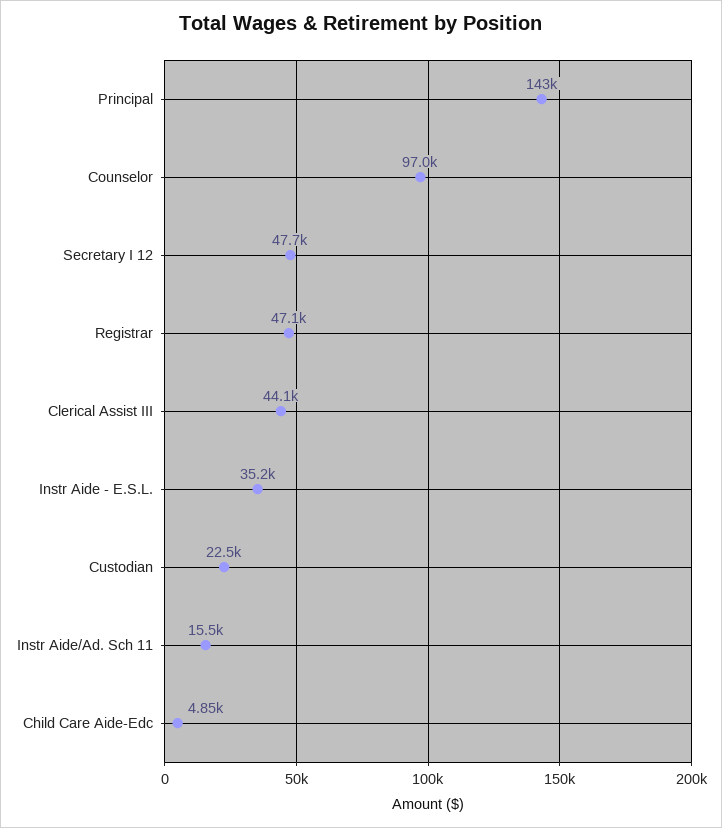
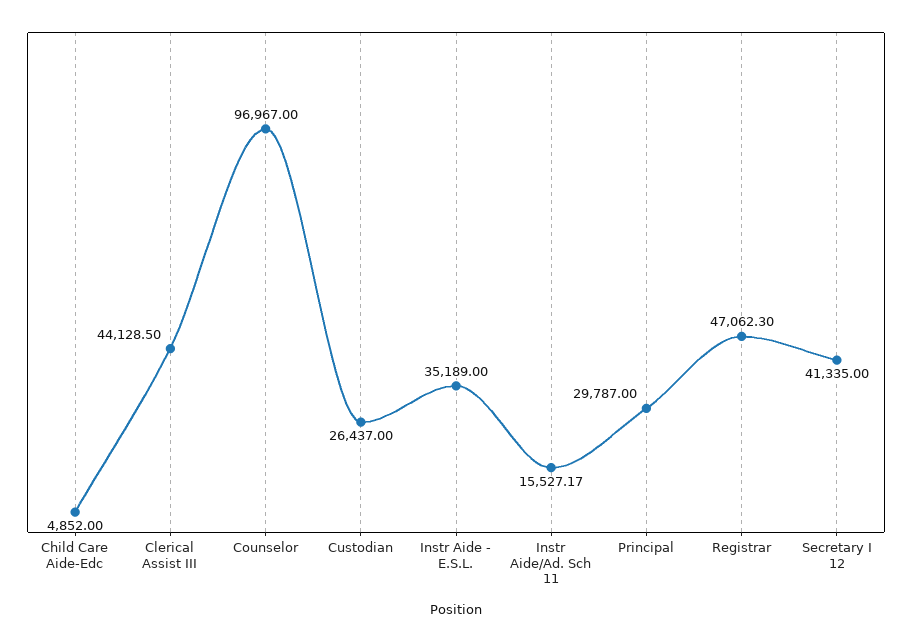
Principal: 143000 -> 29787
Secretary I 12: 47700 -> 41335
Custodian: 22500 -> 26437

